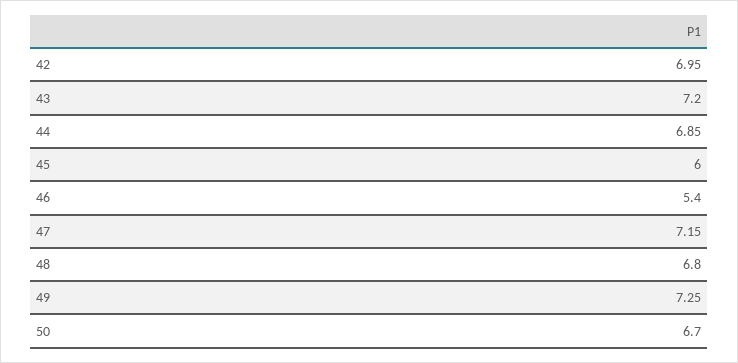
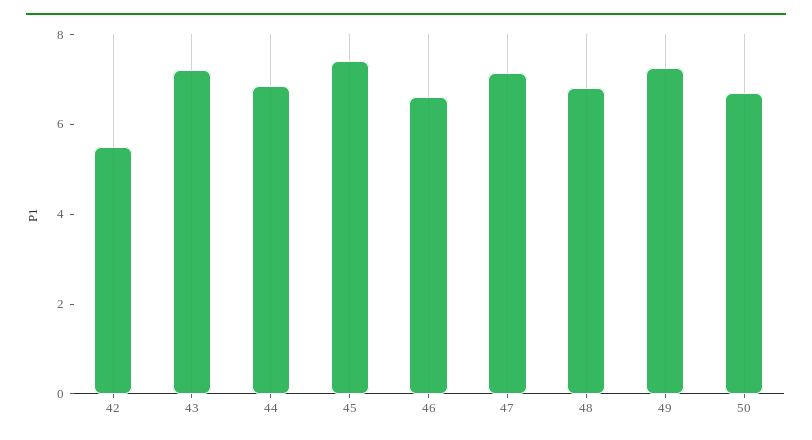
42: 6.95 -> 5.5
45: 6 -> 7.5
46: 5.4 -> 6.5

